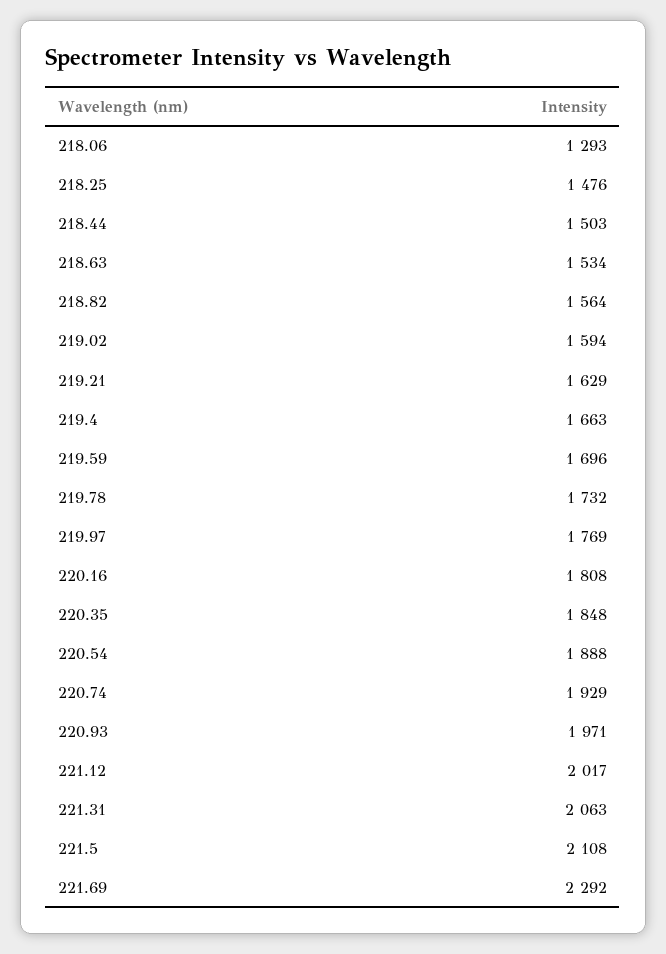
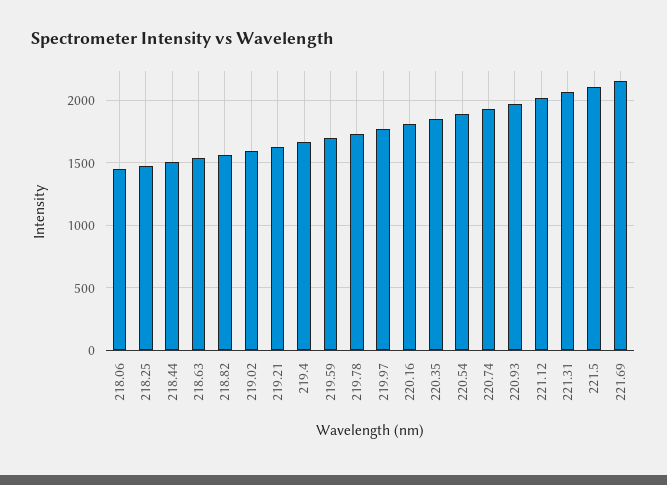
218.06: 1293 -> 1450
221.69: 2292 -> 2150

